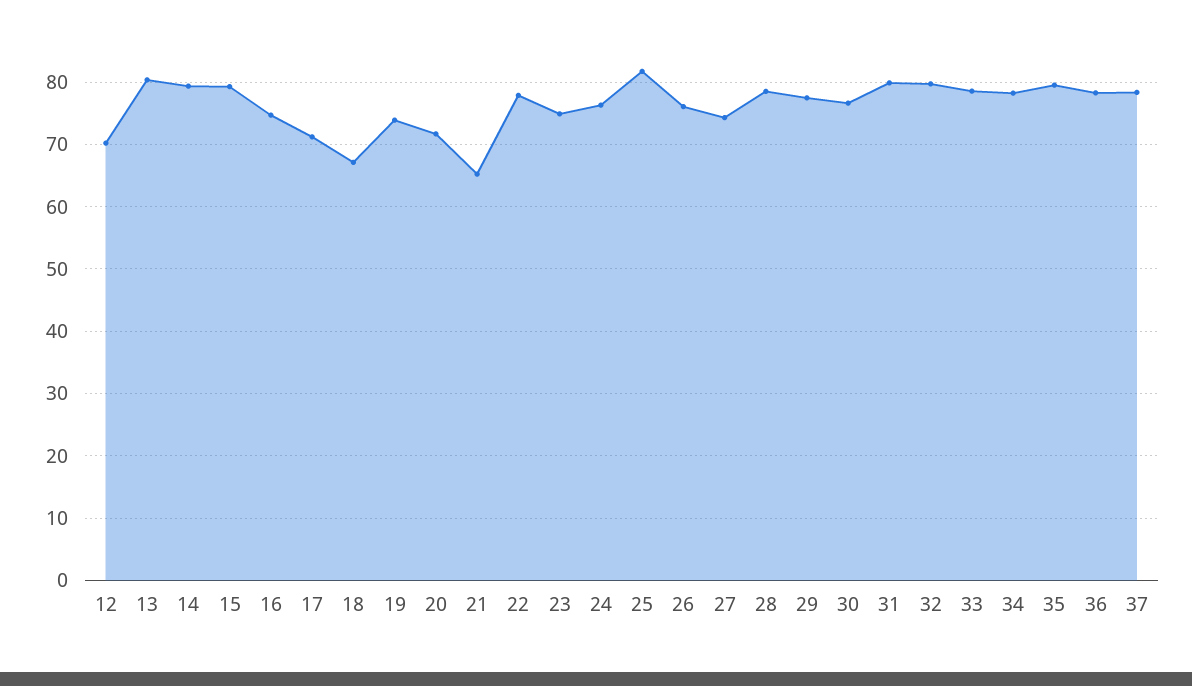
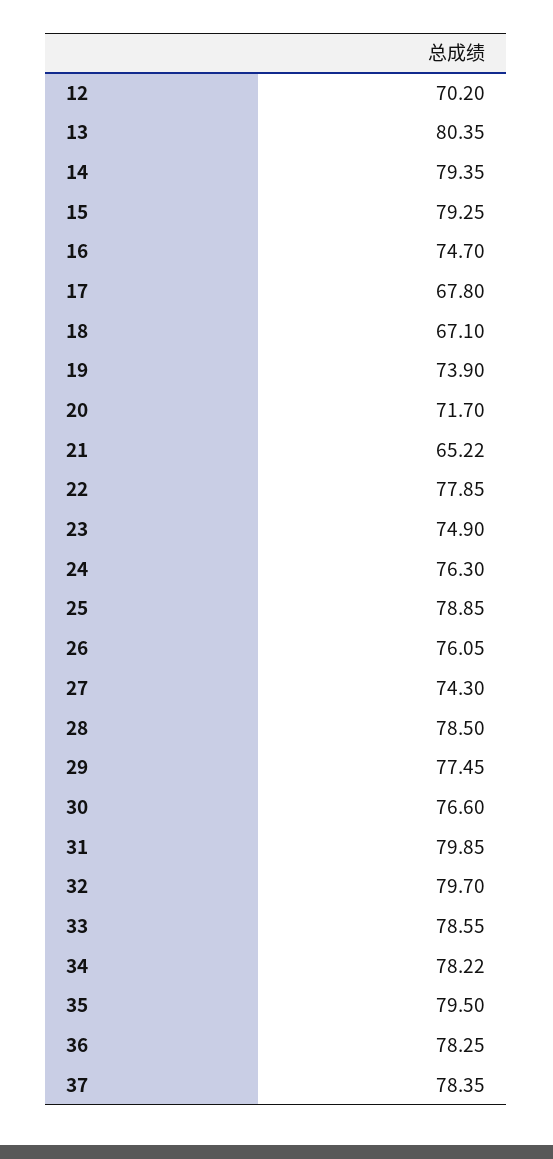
17: 71 -> 67.8
25: 82 -> 78.85

